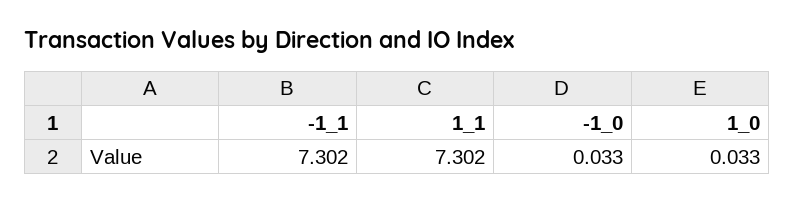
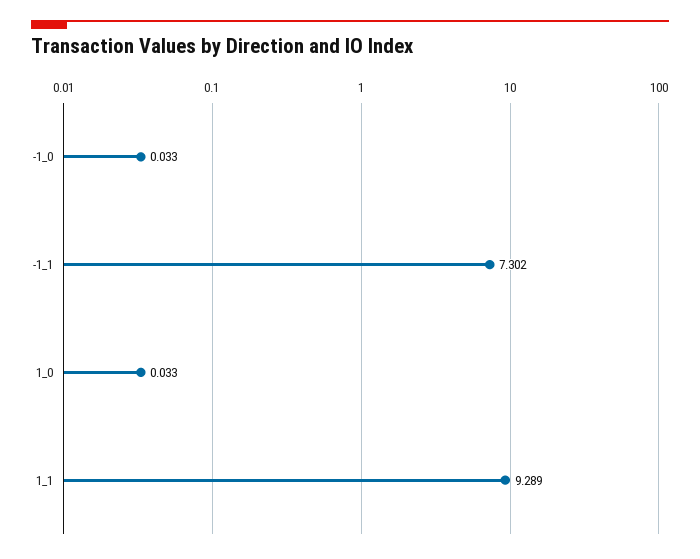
1_1: 7.302 -> 9.289

